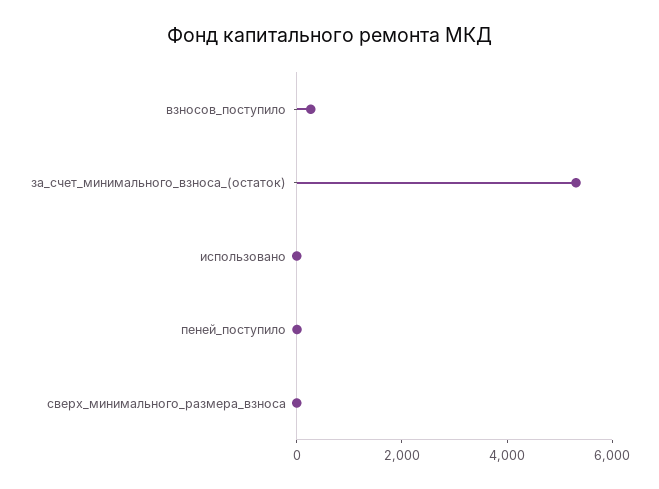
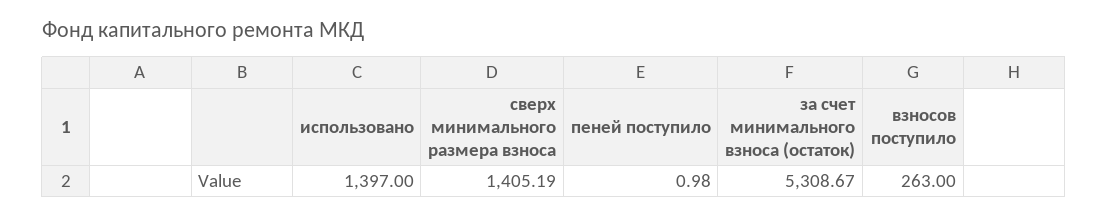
использовано: 0 -> 1397
сверх_минимального_размера_взноса: 0 -> 1405.19

